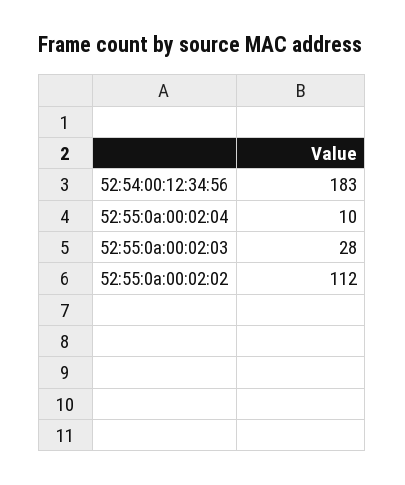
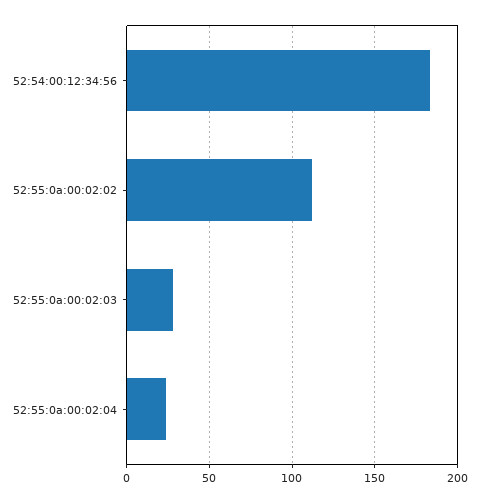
52:55:0a:00:02:04: 10 -> 25

